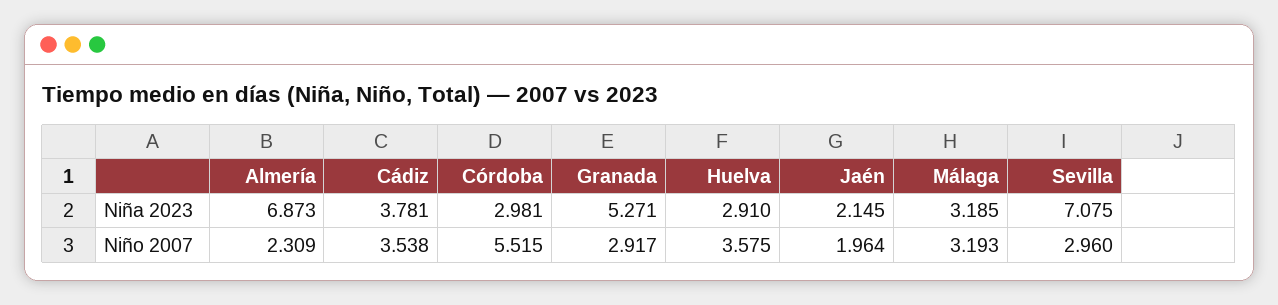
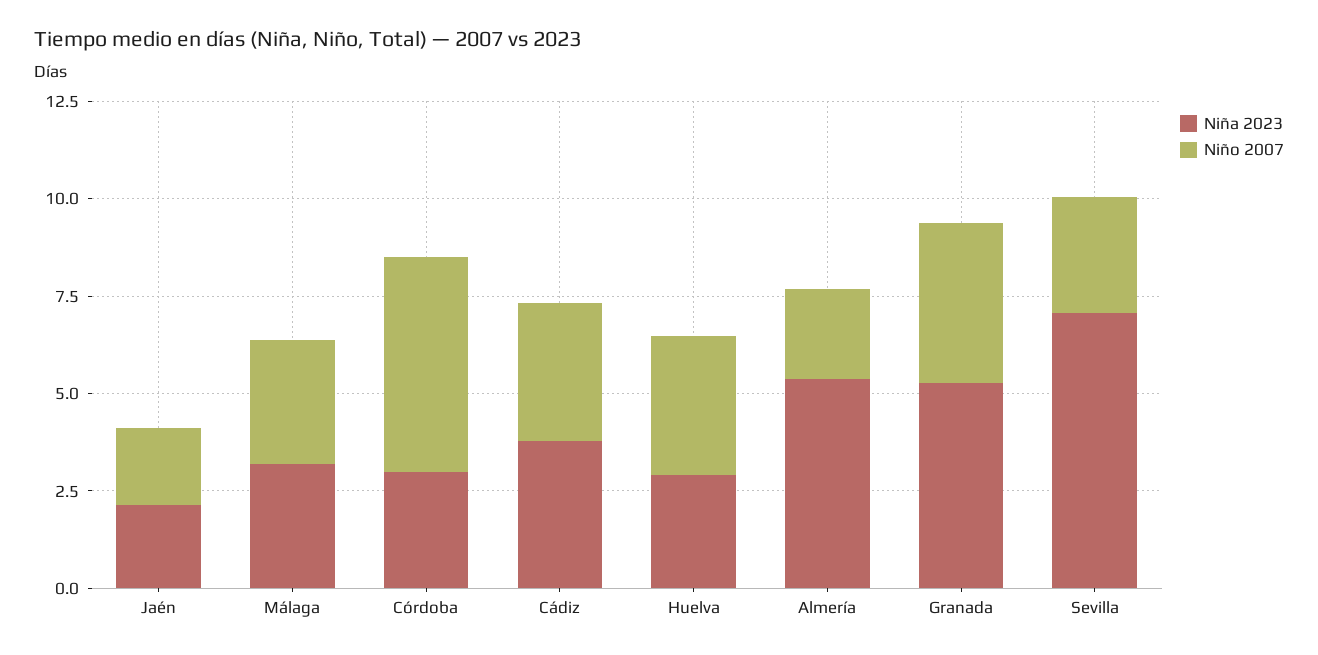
Niña 2023, Almería: 6.873 -> 5.5
Niño 2007, Granada: 2.917 -> 4

